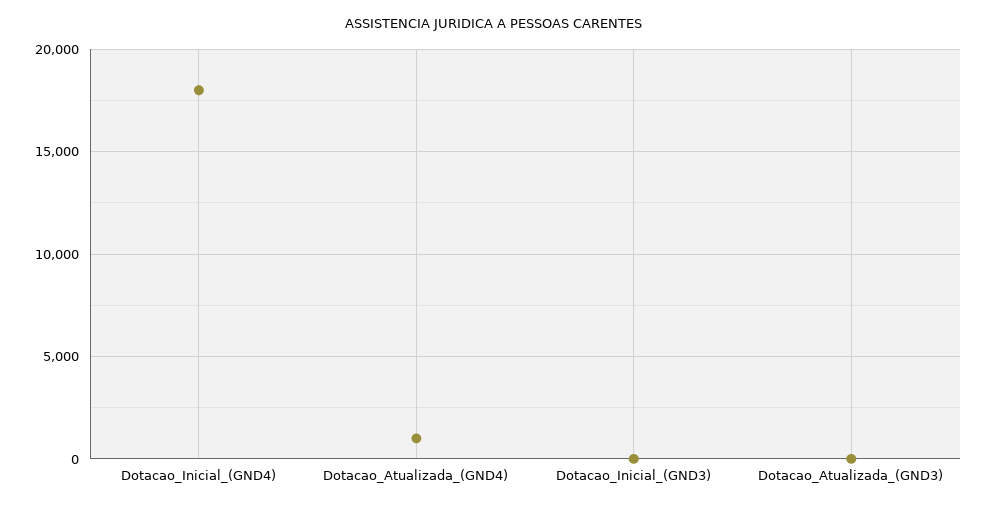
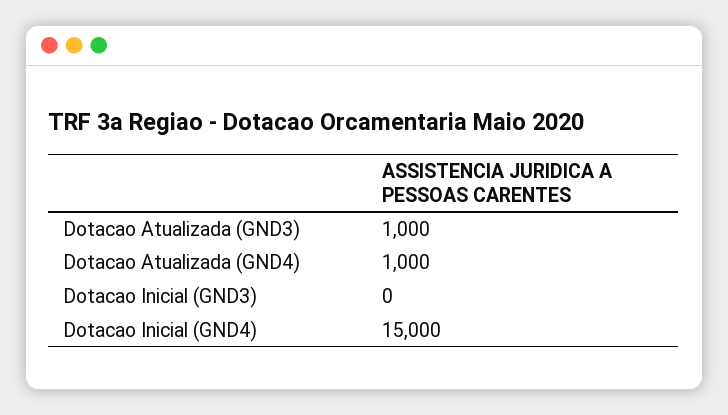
Dotacao_Inicial_(GND4): 18000 -> 15000
Dotacao_Atualizada_(GND3): 0 -> 1000

